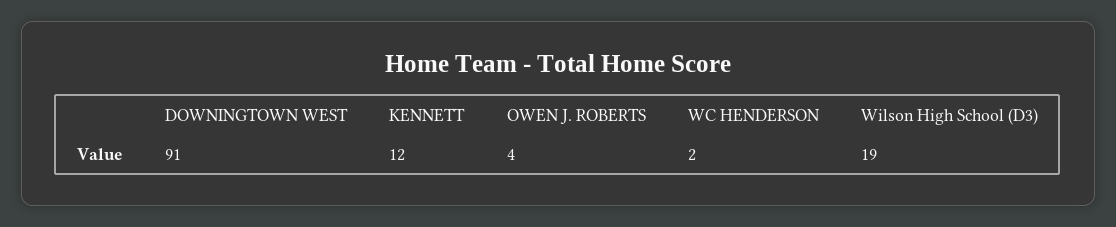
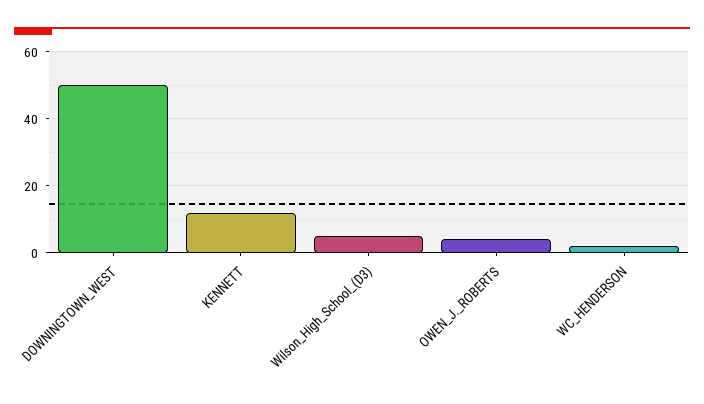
DOWNINGTOWN WEST: 91 -> 50
Wilson High School (D3): 19 -> 5

